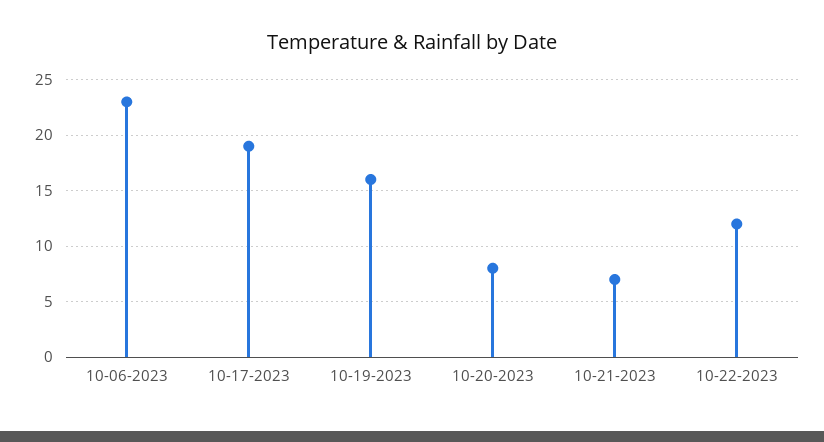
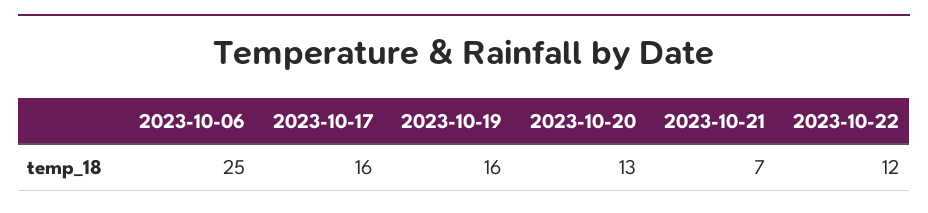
10-06-2023: 23 -> 25
10-17-2023: 19 -> 16
10-20-2023: 8 -> 13

